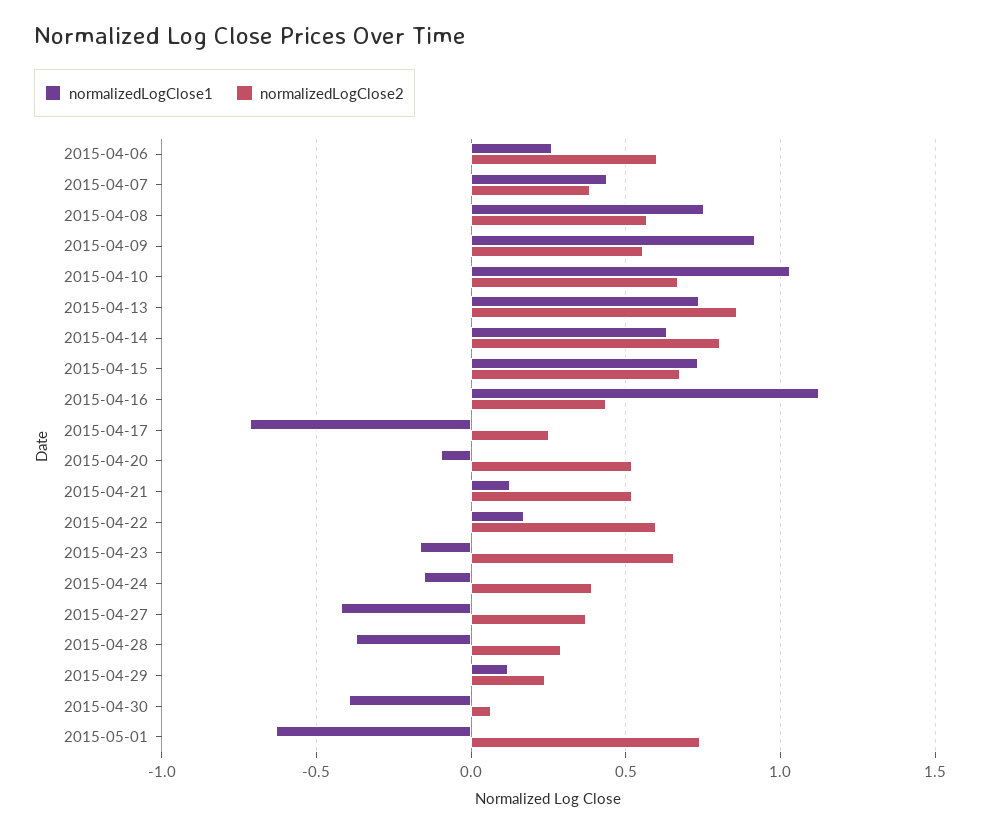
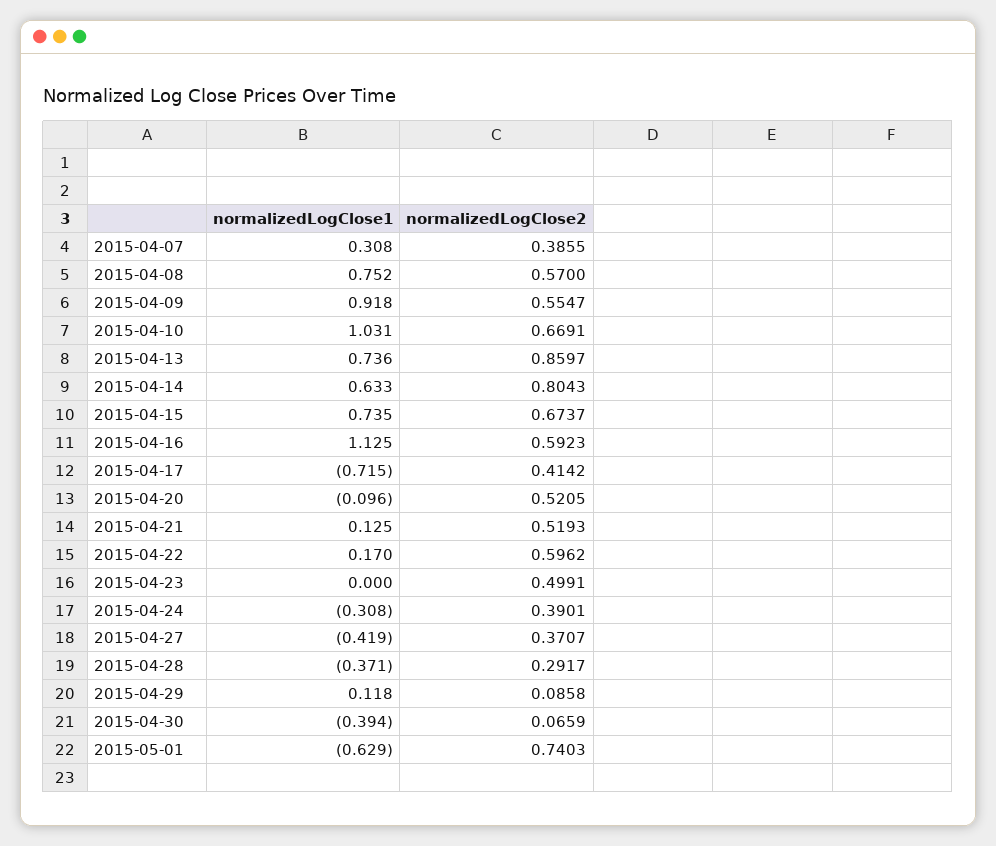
normalizedLogClose1, 2015-04-06: 0.25 -> none
normalizedLogClose2, 2015-04-06: 0.6 -> none
normalizedLogClose1, 2015-04-07: 0.45 -> 0.308
normalizedLogClose2, 2015-04-16: 0.45 -> 0.5923
normalizedLogClose2, 2015-04-17: 0.25 -> 0.4142
normalizedLogClose1, 2015-04-23: -0.15 -> 0
normalizedLogClose2, 2015-04-23: 0.65 -> 0.4991
normalizedLogClose1, 2015-04-24: -0.15 -> -0.308
normalizedLogClose2, 2015-04-29: 0.25 -> 0.0858

